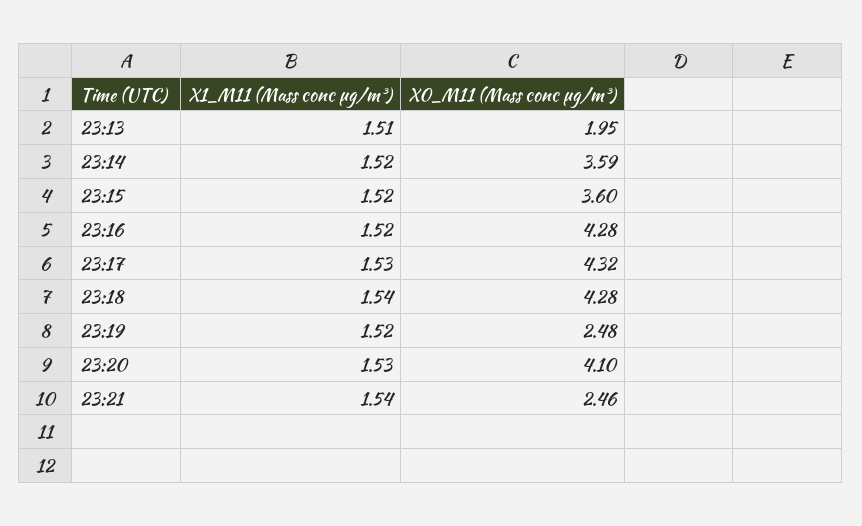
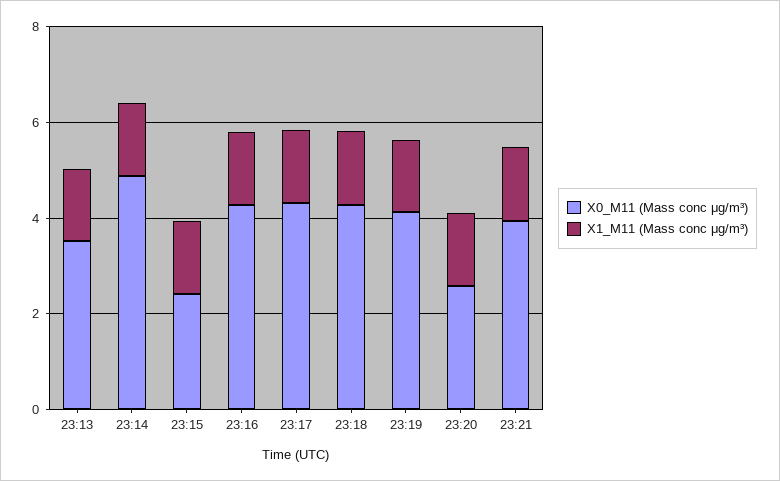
X0_M11 (Mass conc μg/m³), 23:13: 1.95 -> 3.5
X0_M11 (Mass conc μg/m³), 23:14: 3.59 -> 5
X0_M11 (Mass conc μg/m³), 23:15: 3.6 -> 2.5
X0_M11 (Mass conc μg/m³), 23:19: 2.48 -> 4
X0_M11 (Mass conc μg/m³), 23:20: 4.1 -> 2.5
X0_M11 (Mass conc μg/m³), 23:21: 2.46 -> 4

